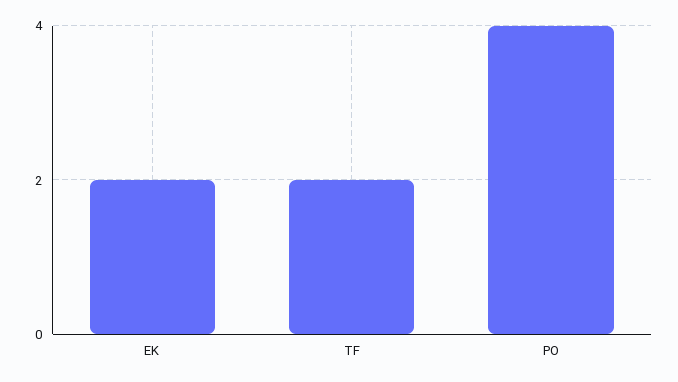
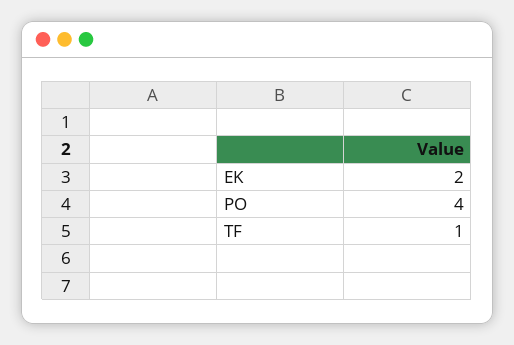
TF: 2 -> 1

